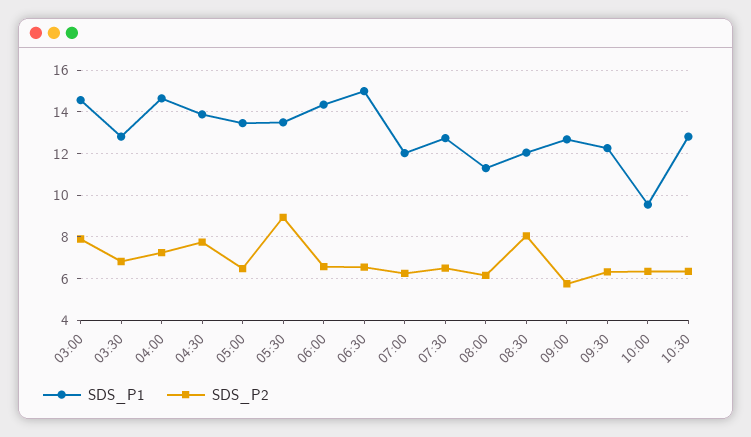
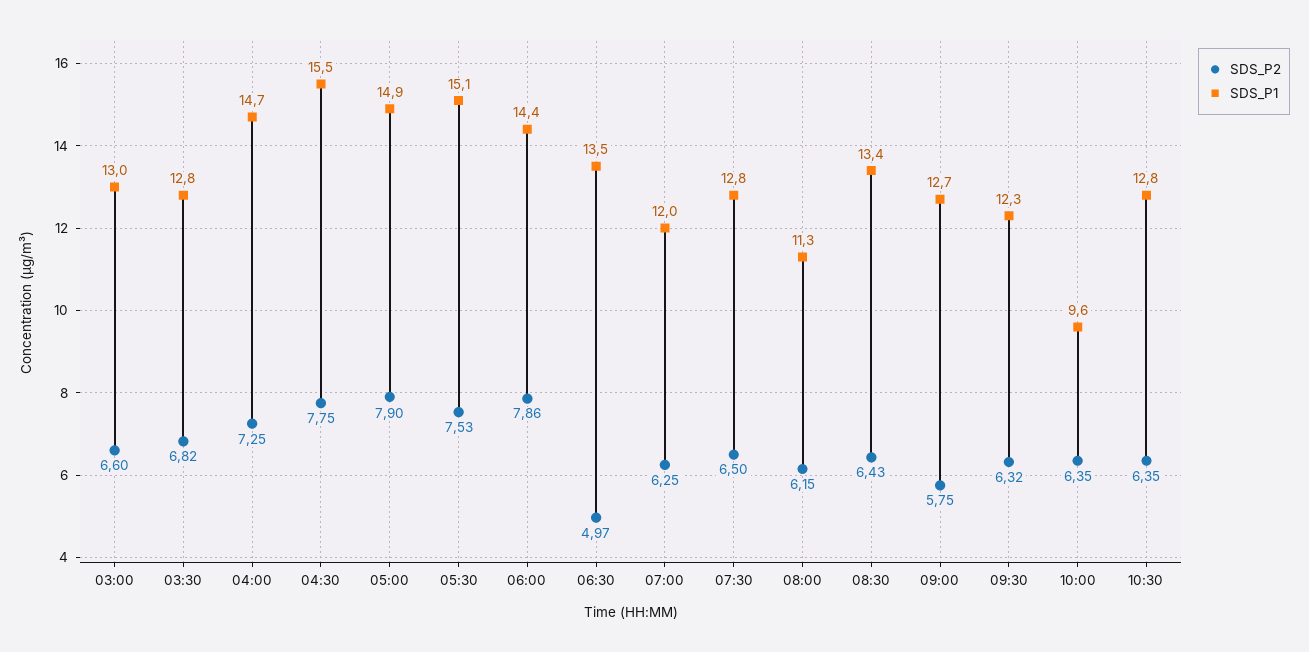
SDS_P1, 03:00: 14.5 -> 13
SDS_P2, 03:00: 8 -> 6.6
SDS_P1, 04:30: 14 -> 15.5
SDS_P1, 05:00: 13.5 -> 14.9
SDS_P2, 05:00: 6.5 -> 7.9
SDS_P1, 05:30: 13.5 -> 15.1
SDS_P2, 05:30: 9 -> 7.53
SDS_P2, 06:00: 6.5 -> 7.86
SDS_P1, 06:30: 15 -> 13.5
SDS_P2, 06:30: 6.5 -> 4.97
SDS_P1, 08:30: 12 -> 13.4
SDS_P2, 08:30: 8 -> 6.43

